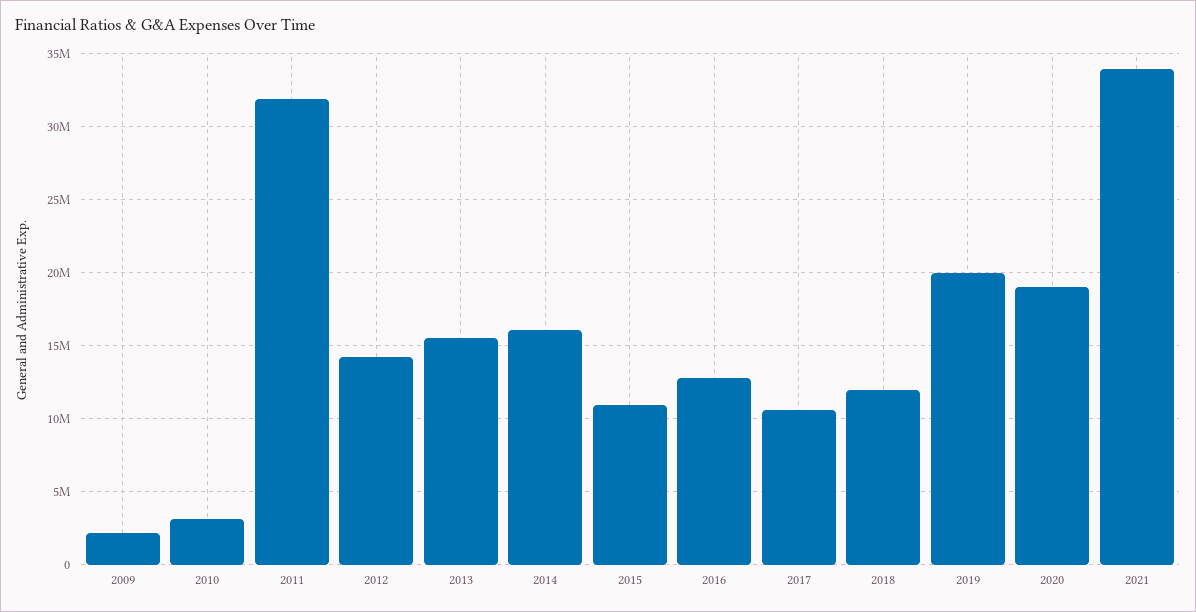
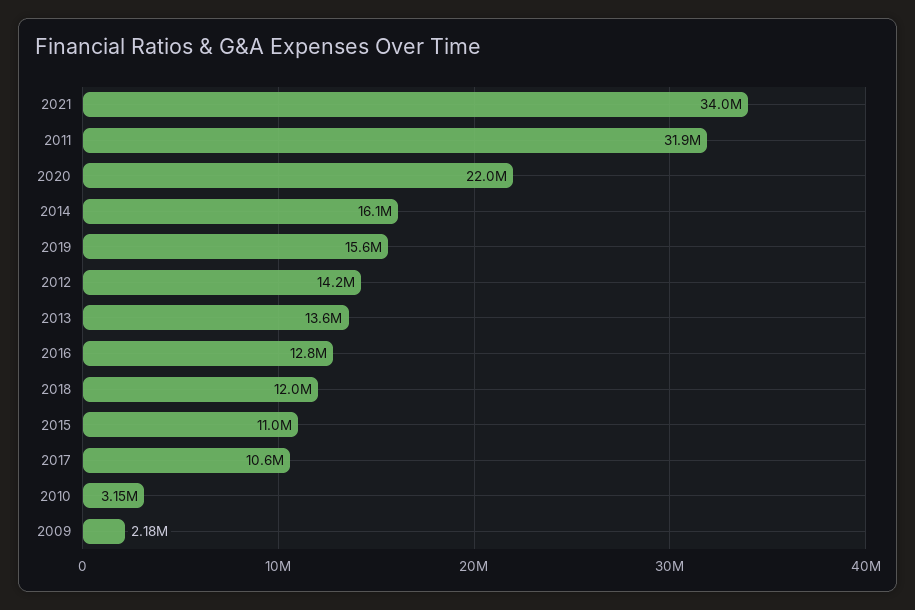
2013: 15500000 -> 13600000
2019: 20000000 -> 15600000
2020: 19000000 -> 22000000

